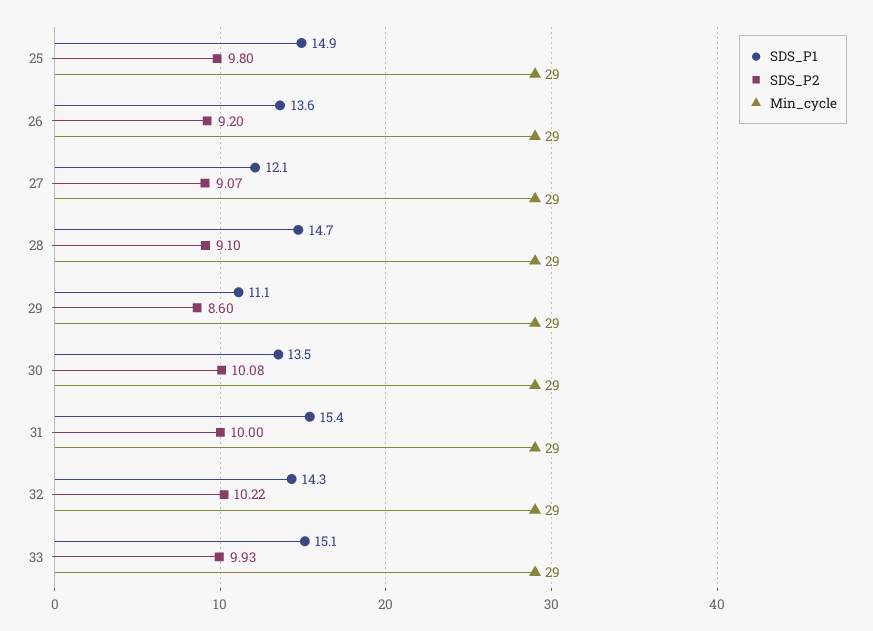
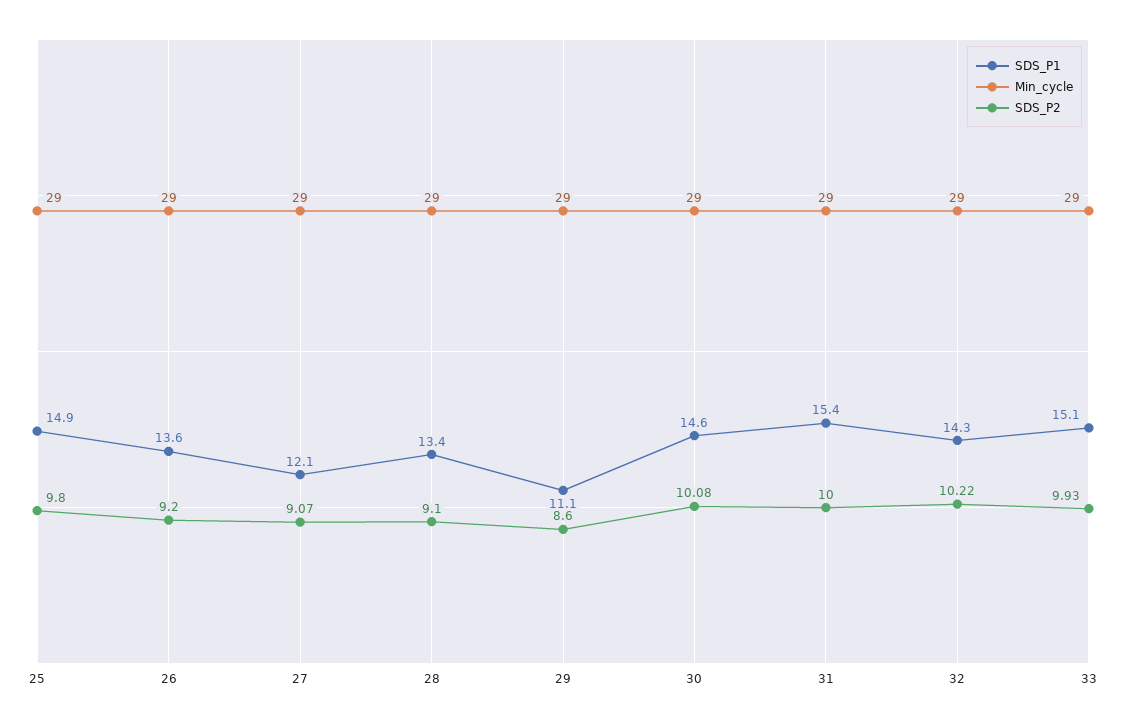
SDS_P1, 28: 14.7 -> 13.4
SDS_P1, 30: 13.5 -> 14.6

